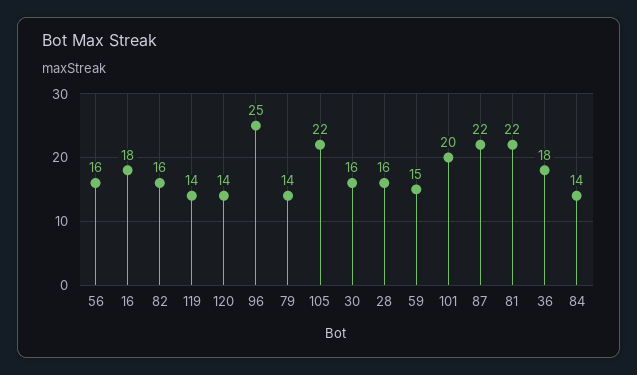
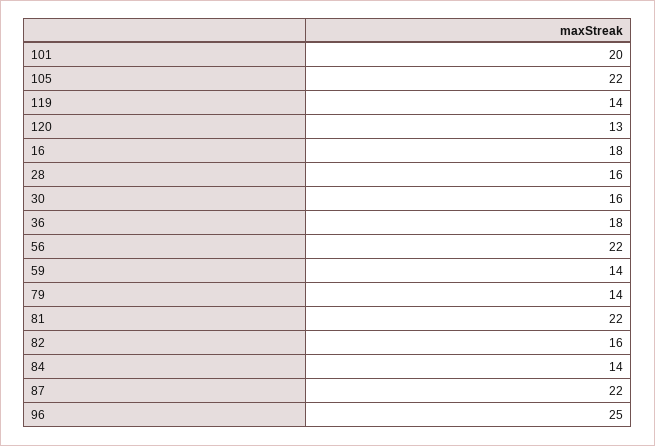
56: 16 -> 22
120: 14 -> 13
59: 15 -> 14

